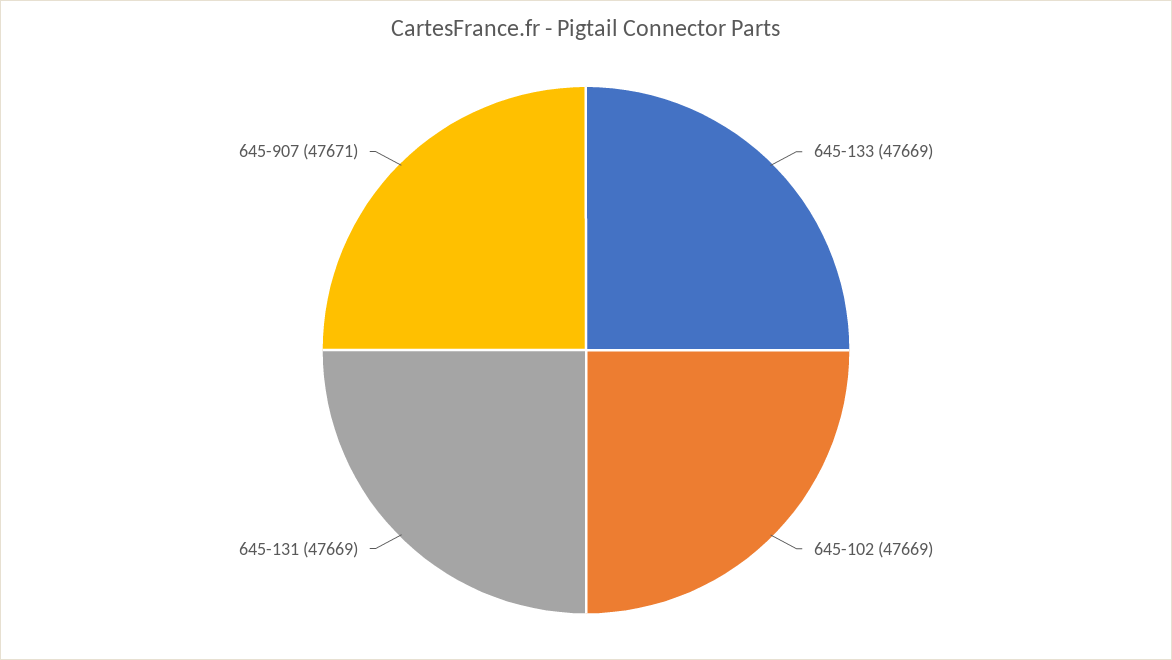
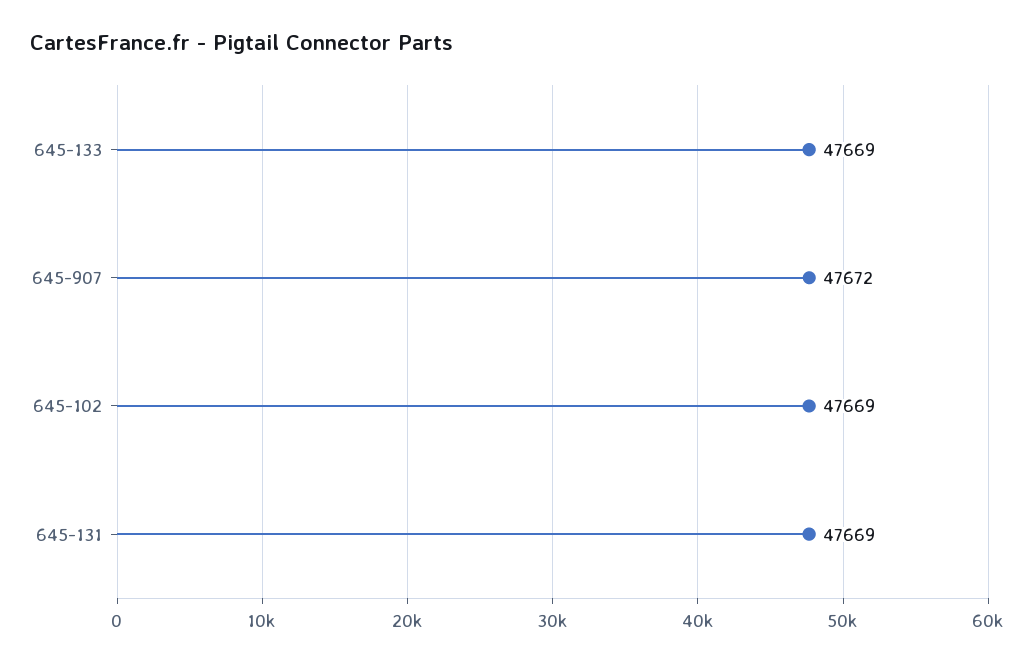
645-907: 47671 -> 47672

